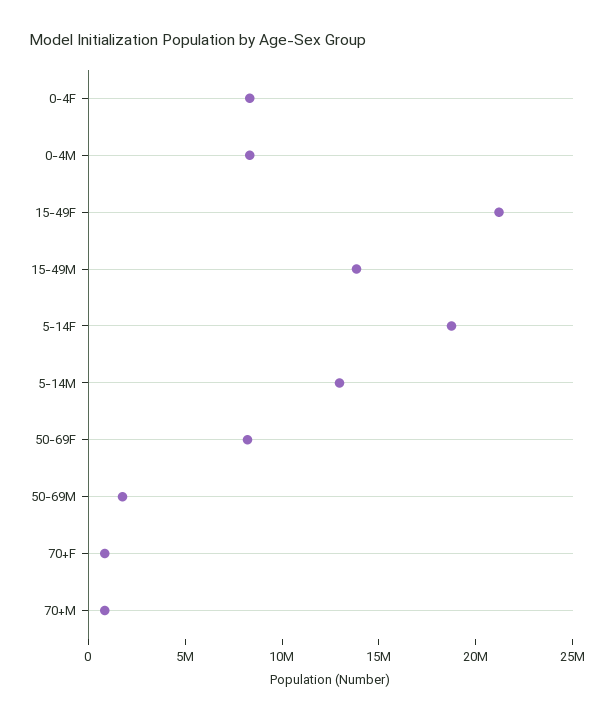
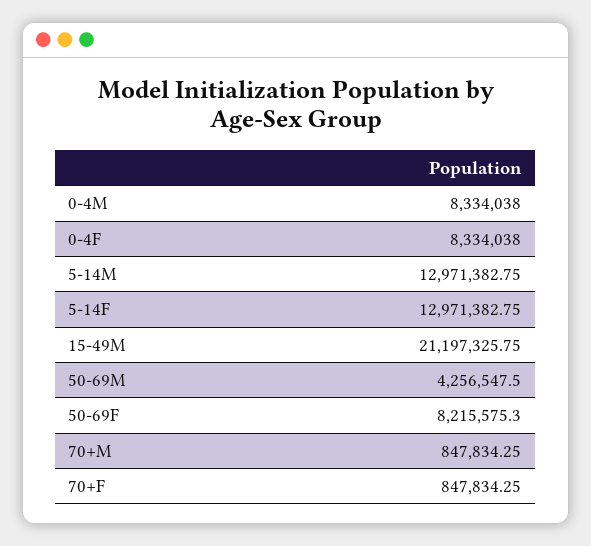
15-49F: 21000000 -> none
15-49M: 14000000 -> 21197325.75
5-14F: 19000000 -> 12971382.75
50-69M: 2000000 -> 4256547.5

